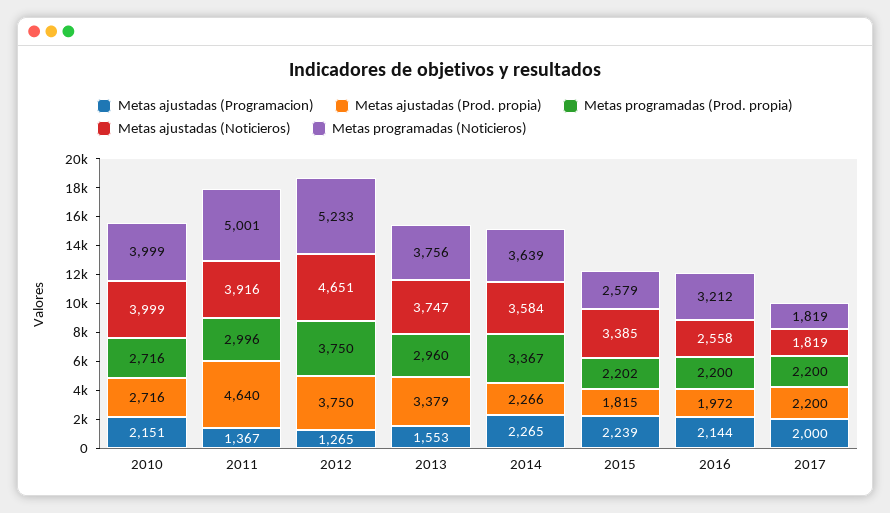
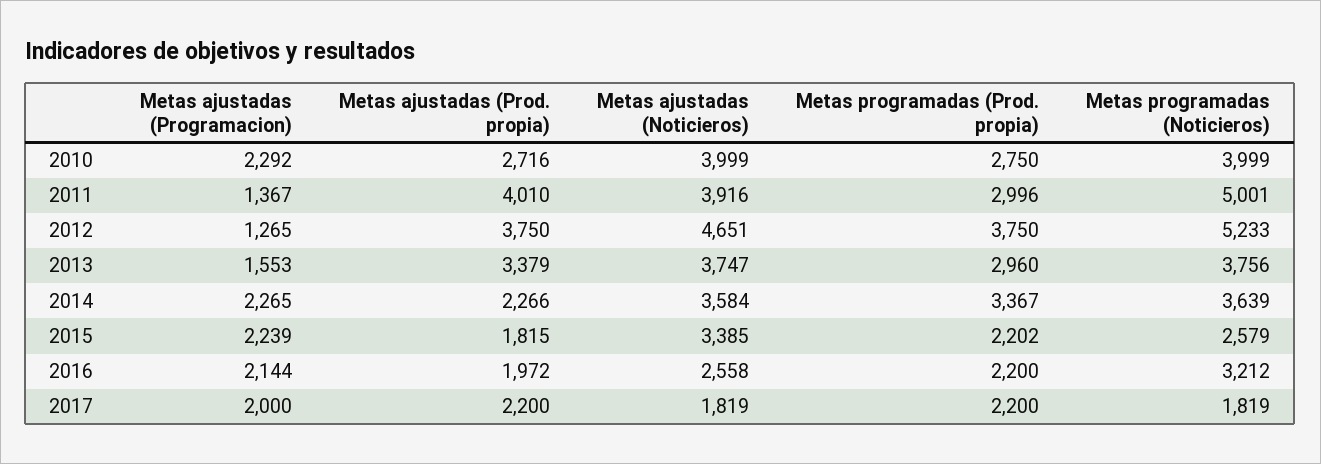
Metas ajustadas (Programacion), 2010: 2151 -> 2292
Metas programadas (Prod. propia), 2010: 2716 -> 2750
Metas ajustadas (Prod. propia), 2011: 4640 -> 4010

